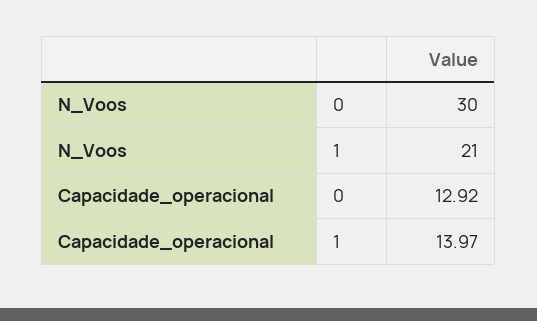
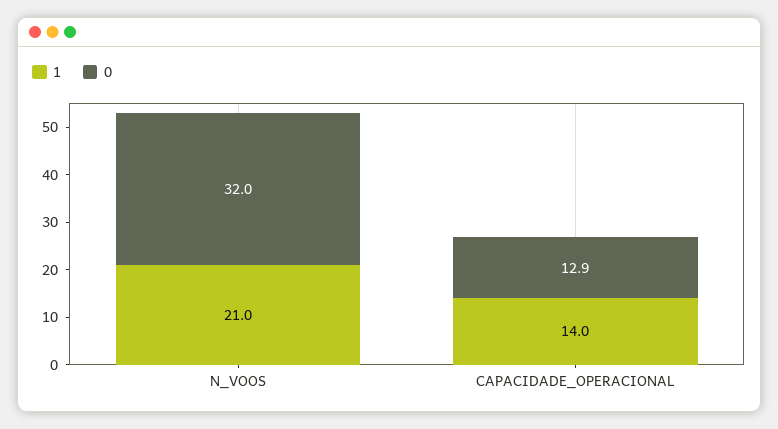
0, N_Voos: 30 -> 32

